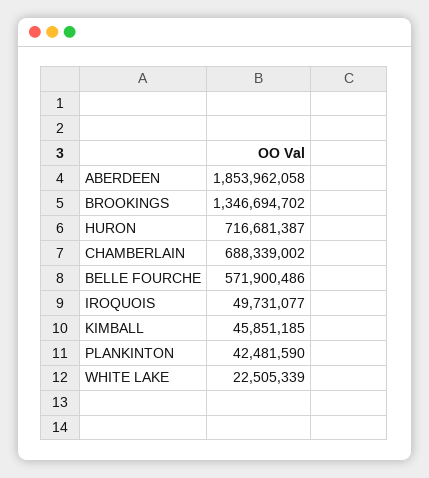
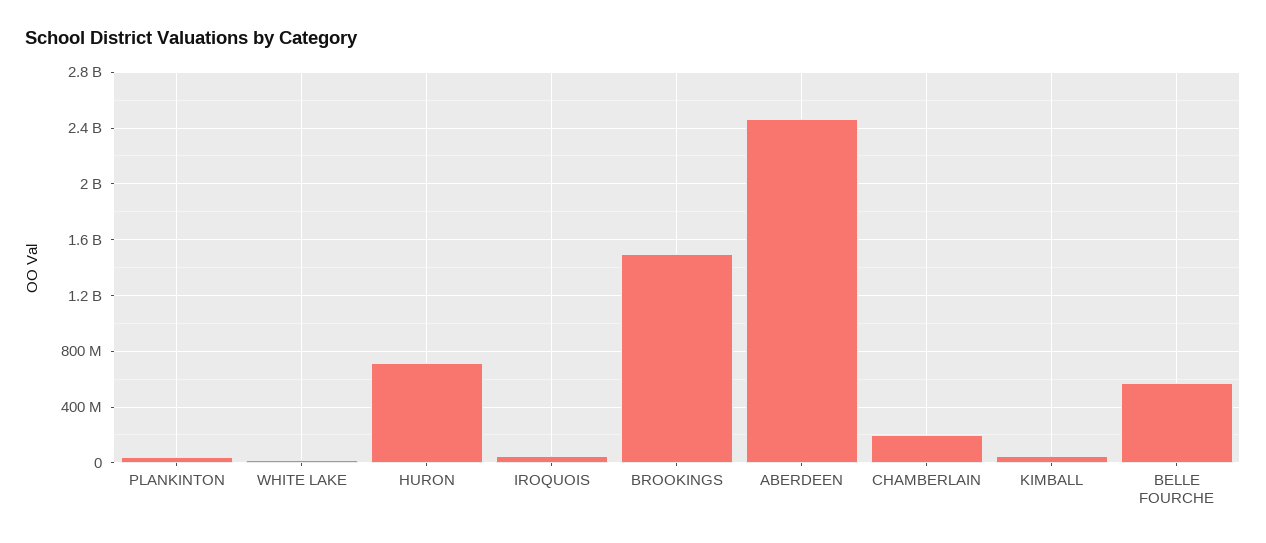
ABERDEEN: 1853962058 -> 2450000000
BROOKINGS: 1346694702 -> 1500000000
CHAMBERLAIN: 688339002 -> 200000000

